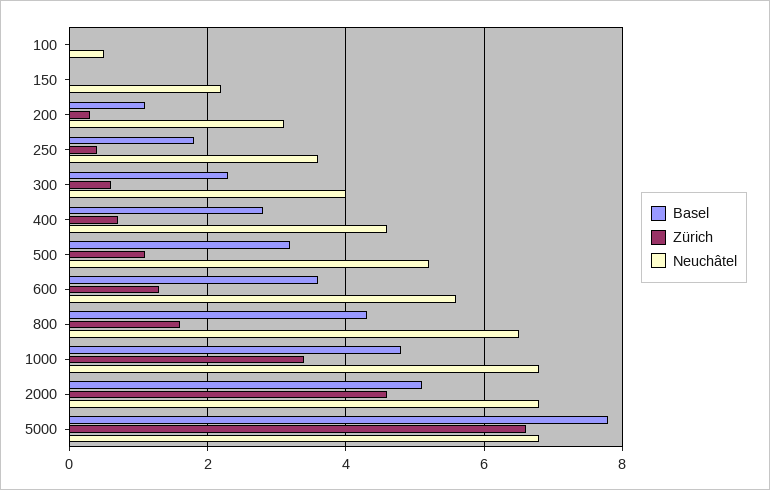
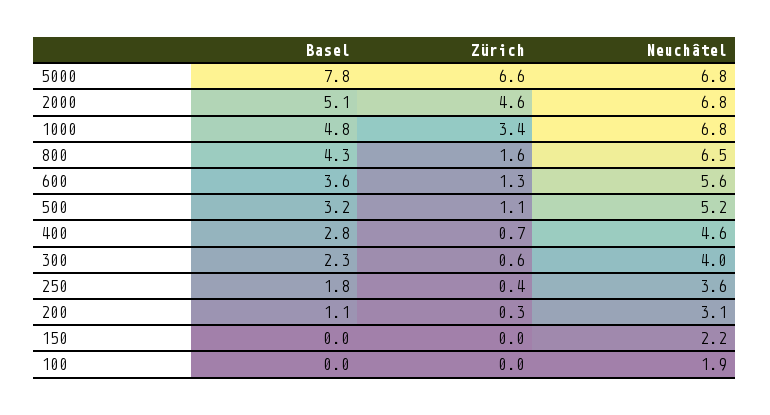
Neuchâtel, 100: 0.5 -> 1.9

